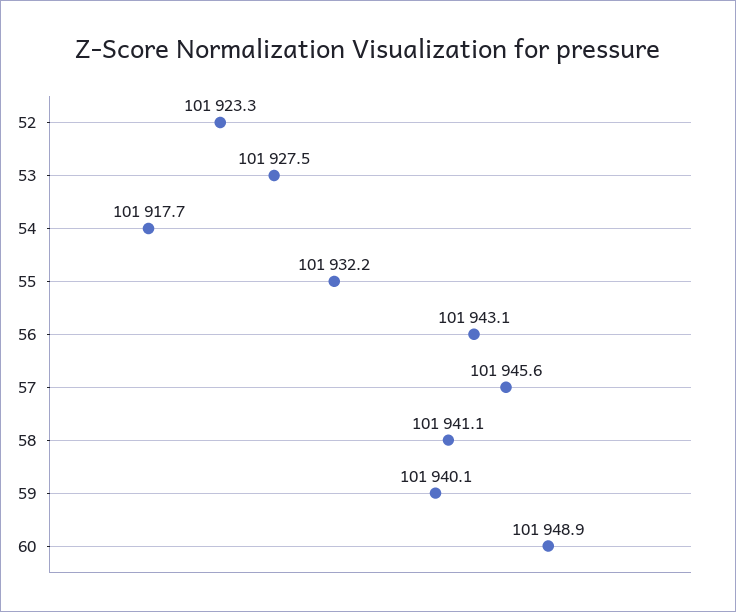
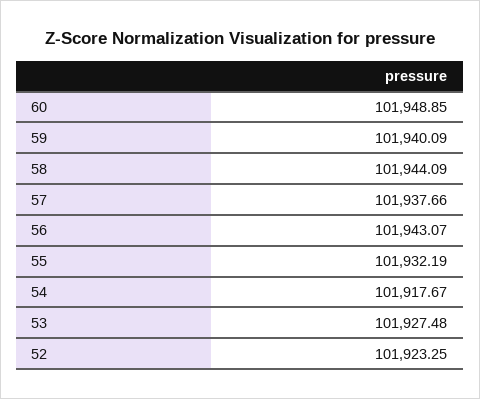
57: 101945.6 -> 101937.66
58: 101941.1 -> 101944.09

